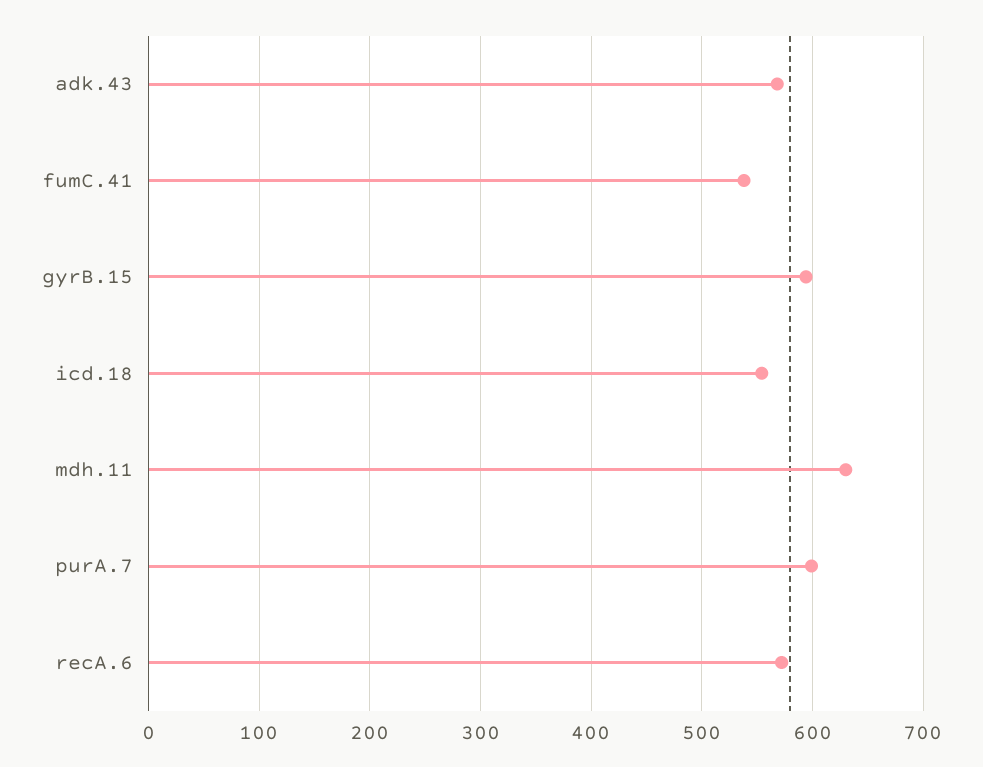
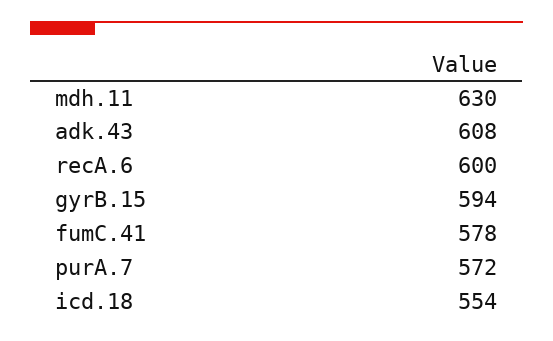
adk.43: 570 -> 608
fumC.41: 540 -> 578
purA.7: 600 -> 572
recA.6: 570 -> 600

